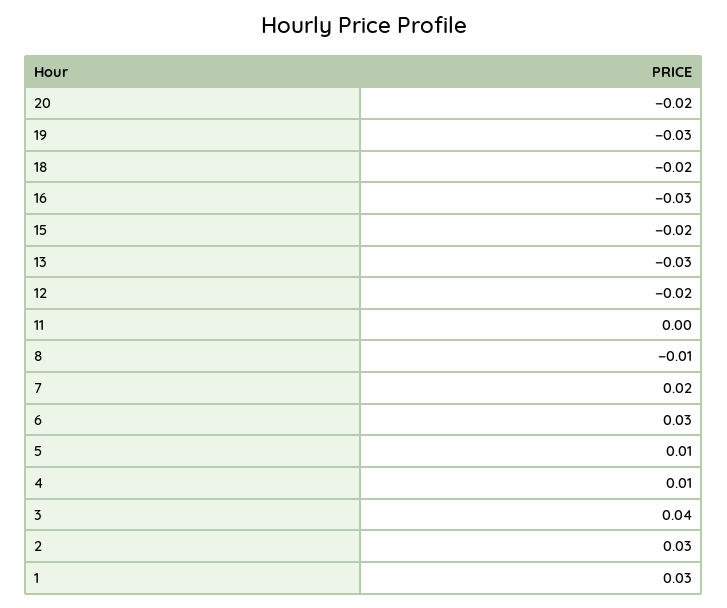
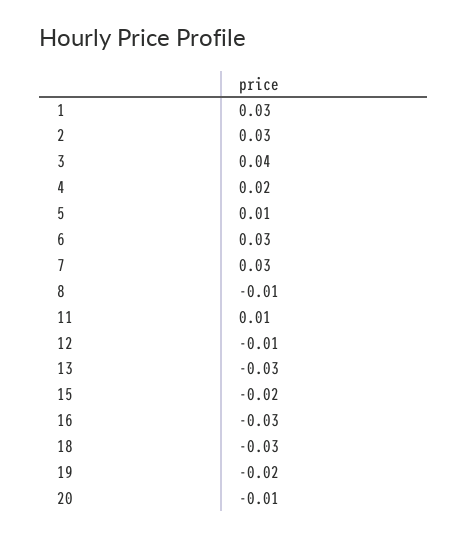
20: -0.02 -> -0.01
19: -0.03 -> -0.02
18: -0.02 -> -0.03
12: -0.02 -> -0.01
11: 0 -> 0.01
7: 0.02 -> 0.03
4: 0.01 -> 0.02

